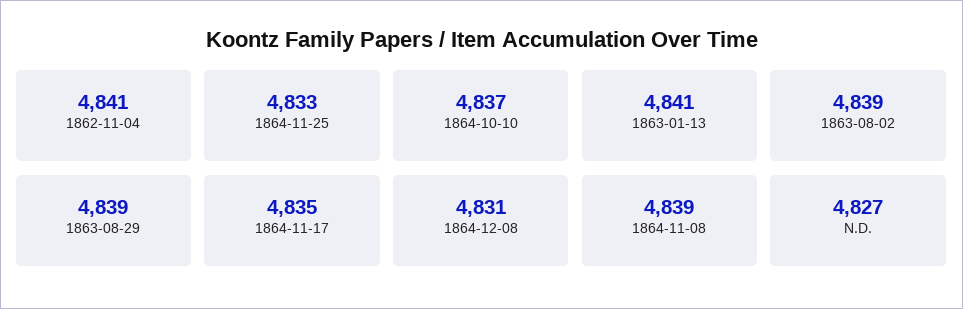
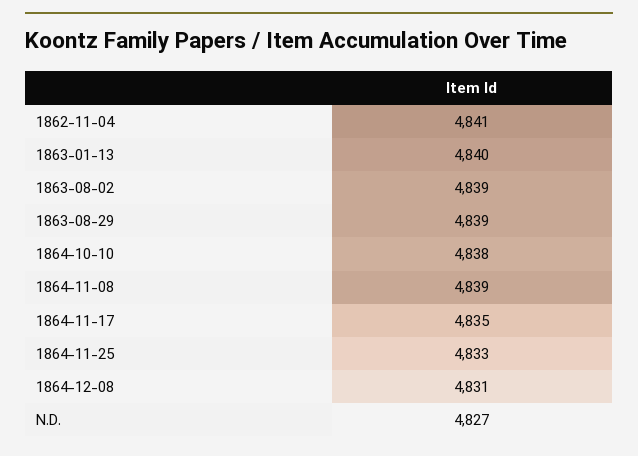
1864-10-10: 4837 -> 4838
1863-01-13: 4841 -> 4840

